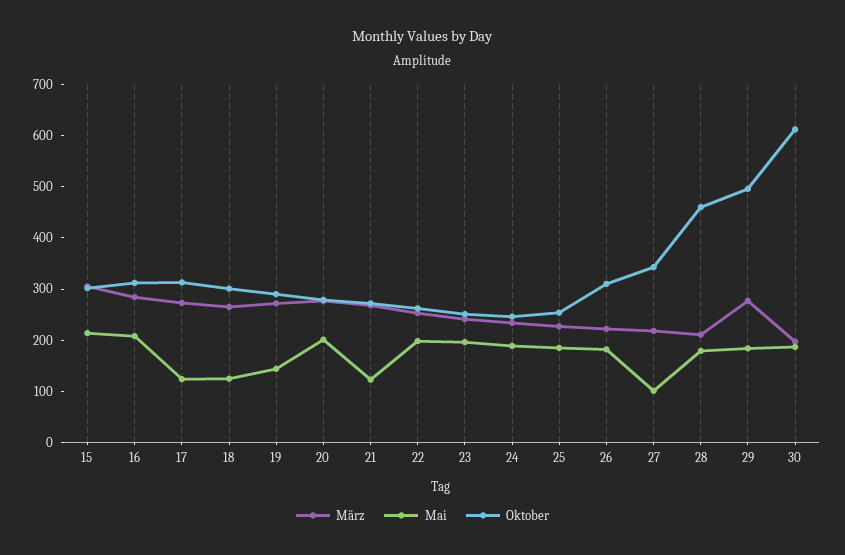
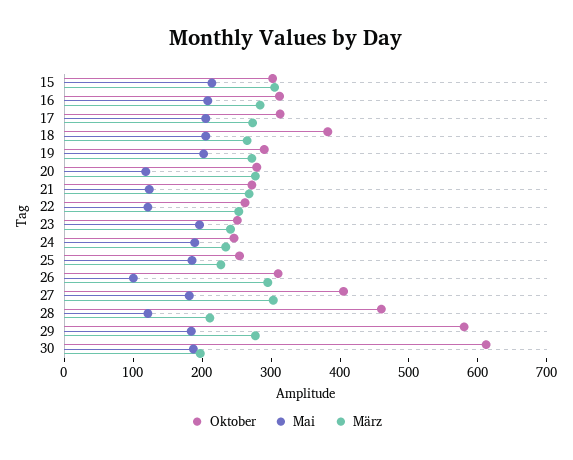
Mai, 17: 120 -> 200
Mai, 18: 120 -> 200
Oktober, 18: 300 -> 380
Mai, 19: 140 -> 200
Mai, 20: 200 -> 120
Mai, 22: 200 -> 120
März, 26: 220 -> 300
Mai, 26: 180 -> 100
März, 27: 220 -> 300
Mai, 27: 100 -> 180
Oktober, 27: 340 -> 400
Mai, 28: 180 -> 120
Oktober, 29: 500 -> 580

